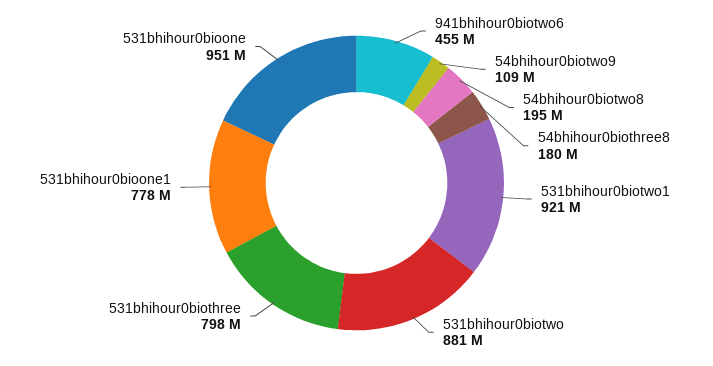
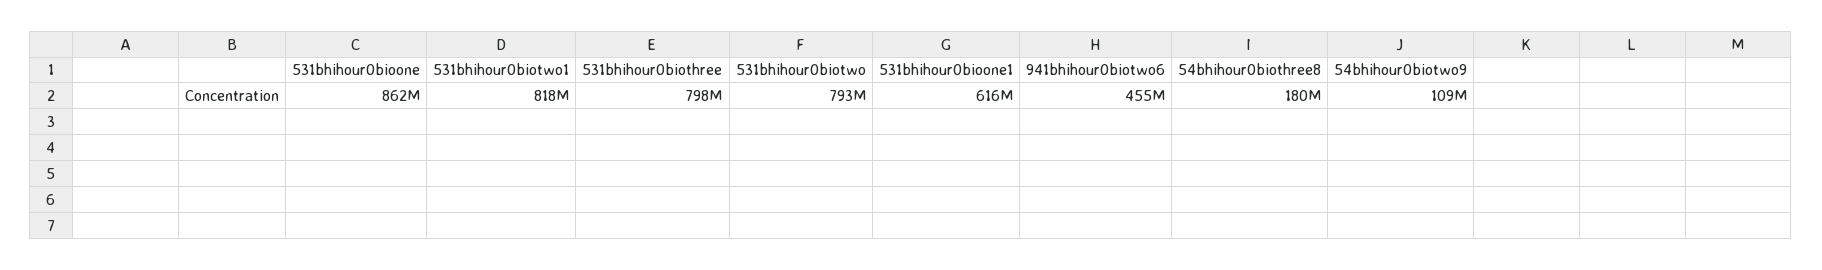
54bhihour0biotwo8: 195000000 -> none
531bhihour0biotwo1: 921000000 -> 818000000
531bhihour0biotwo: 881000000 -> 793000000
531bhihour0bioone1: 778000000 -> 616000000
531bhihour0bioone: 951000000 -> 862000000

